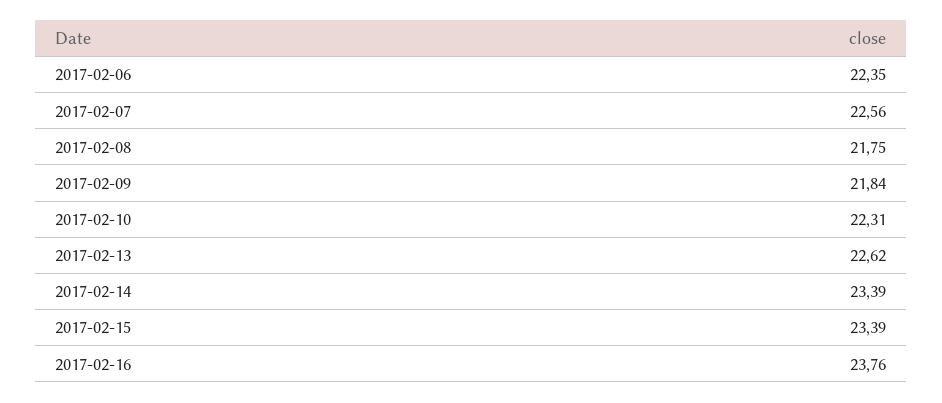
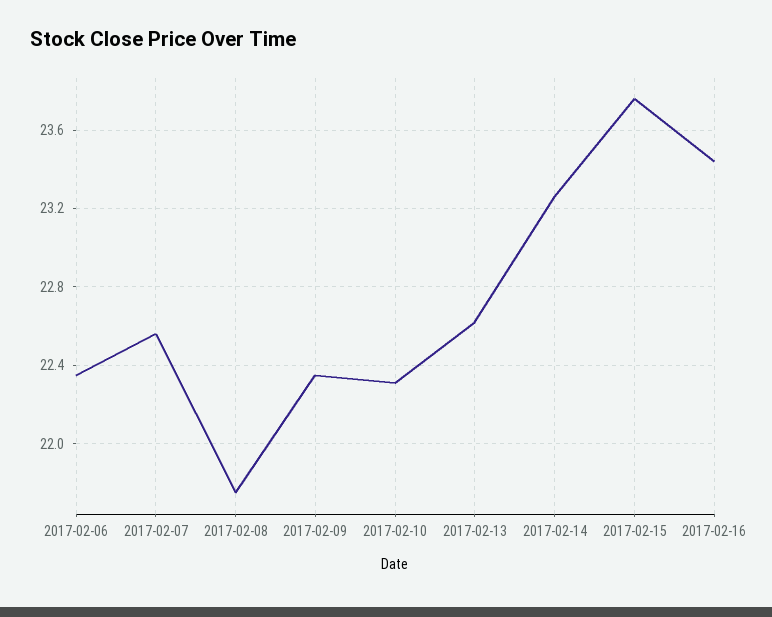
2017-02-09: 21.84 -> 22.35
2017-02-14: 23.39 -> 23.25
2017-02-15: 23.39 -> 23.75
2017-02-16: 23.76 -> 23.45

